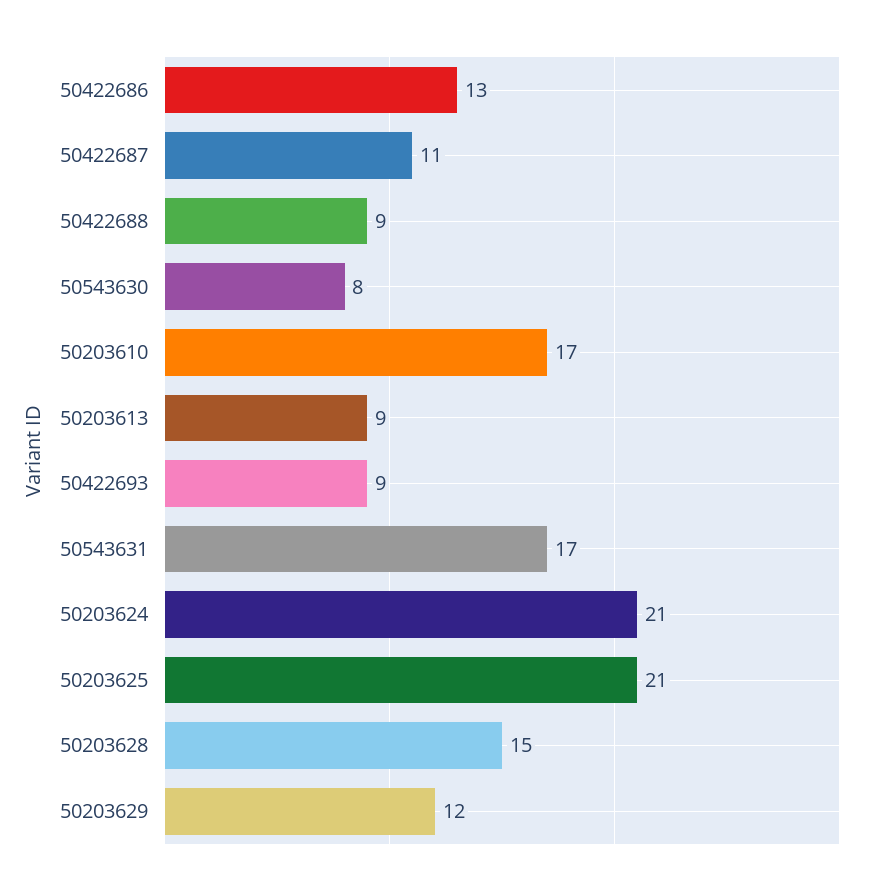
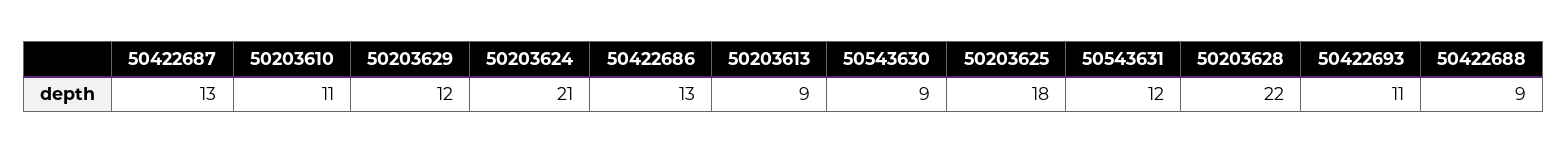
50422687: 11 -> 13
50543630: 8 -> 9
50203610: 17 -> 11
50422693: 9 -> 11
50543631: 17 -> 12
50203625: 21 -> 18
50203628: 15 -> 22

